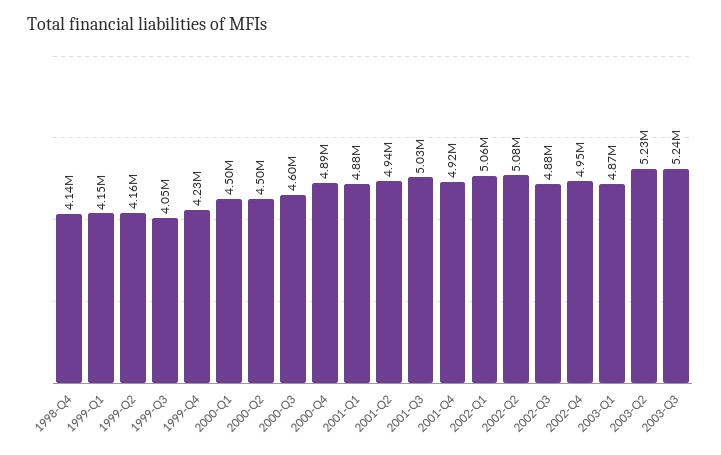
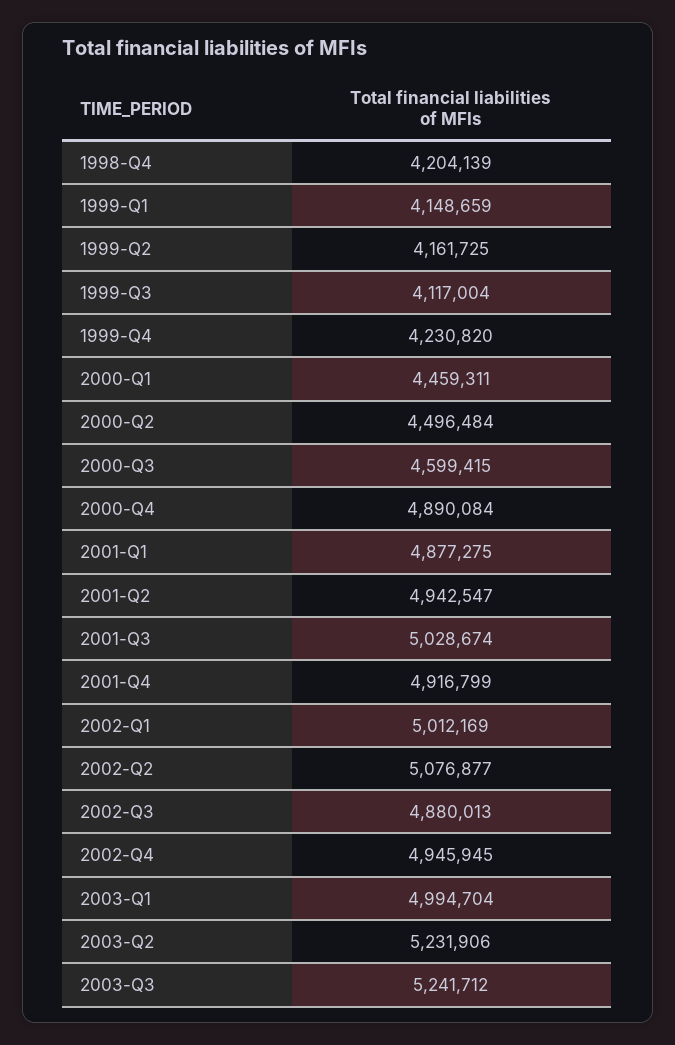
1998-Q4: 4140000 -> 4204139
1999-Q3: 4050000 -> 4117004
2000-Q1: 4500000 -> 4459311
2002-Q1: 5060000 -> 5012169
2003-Q1: 4870000 -> 4994704

